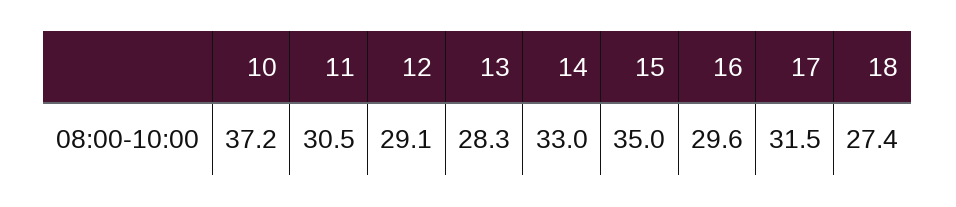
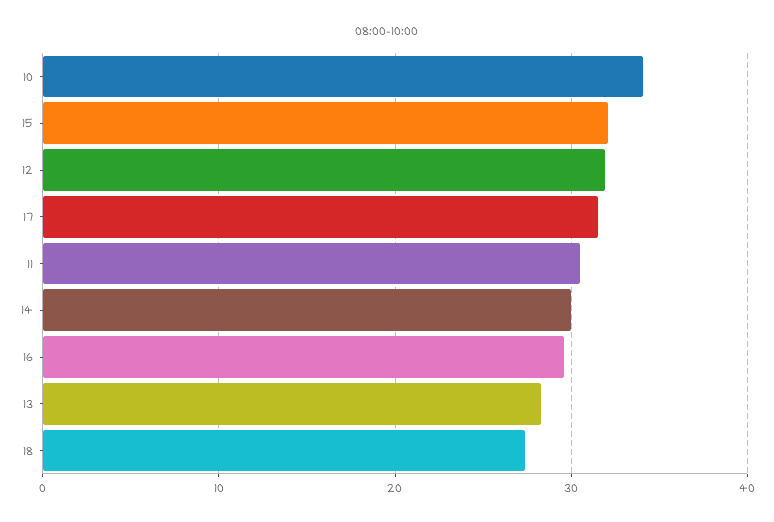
10: 37.2 -> 34
12: 29.1 -> 32
14: 33 -> 30
15: 35 -> 32

